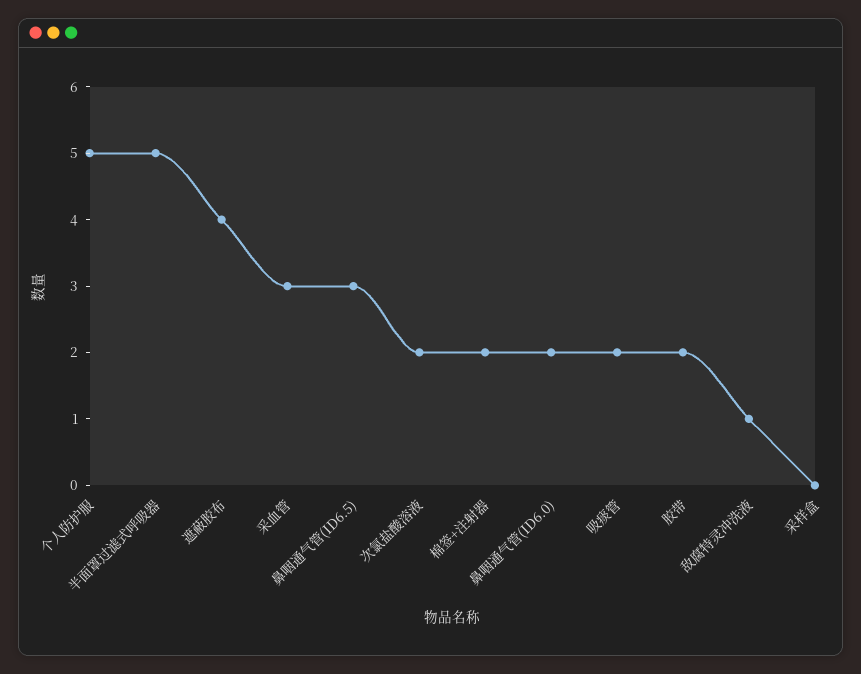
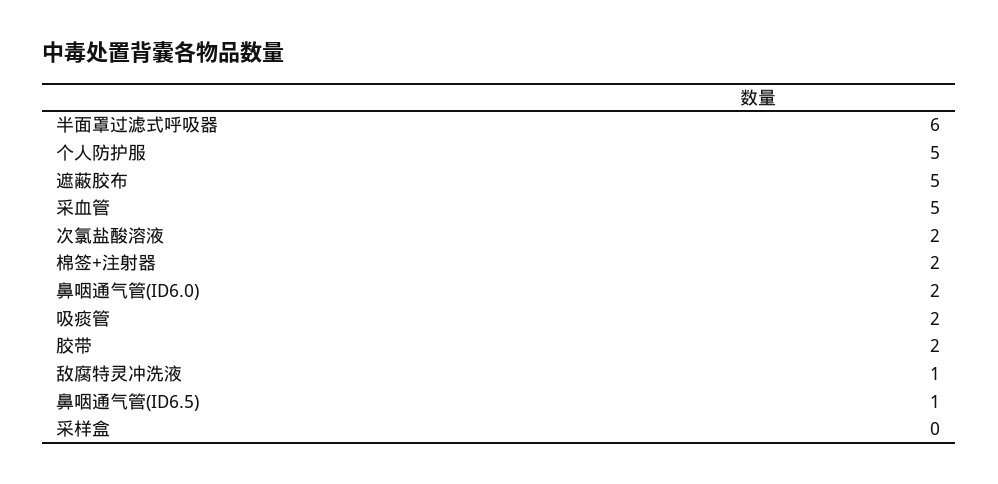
半面罩过滤式呼吸器: 5 -> 6
遮蔽胶布: 4 -> 5
采血管: 3 -> 5
鼻咽通气管(ID6.5): 3 -> 1

